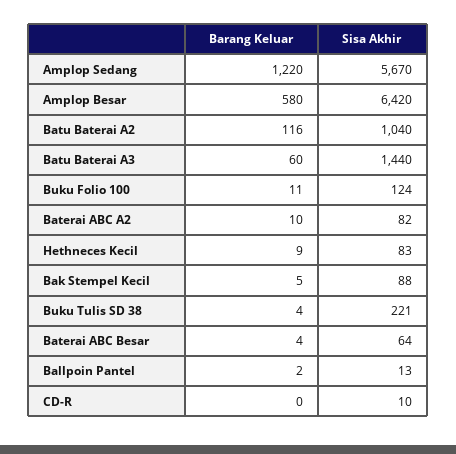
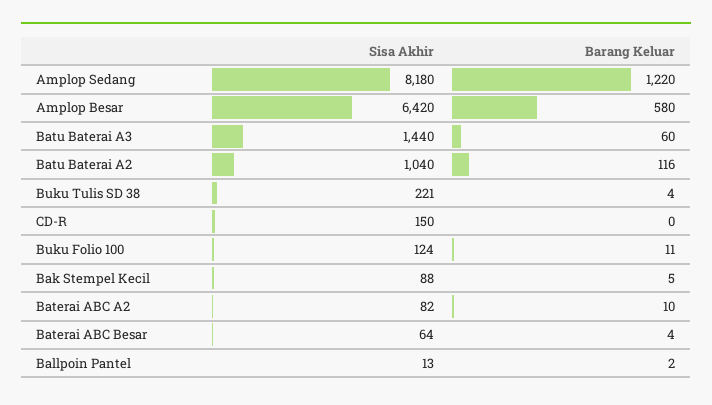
Sisa Akhir, Amplop Sedang: 5670 -> 8180
Barang Keluar, Hethneces Kecil: 9 -> none
Sisa Akhir, Hethneces Kecil: 83 -> none
Sisa Akhir, CD-R: 10 -> 150

